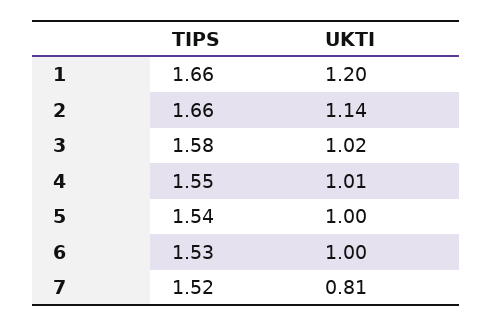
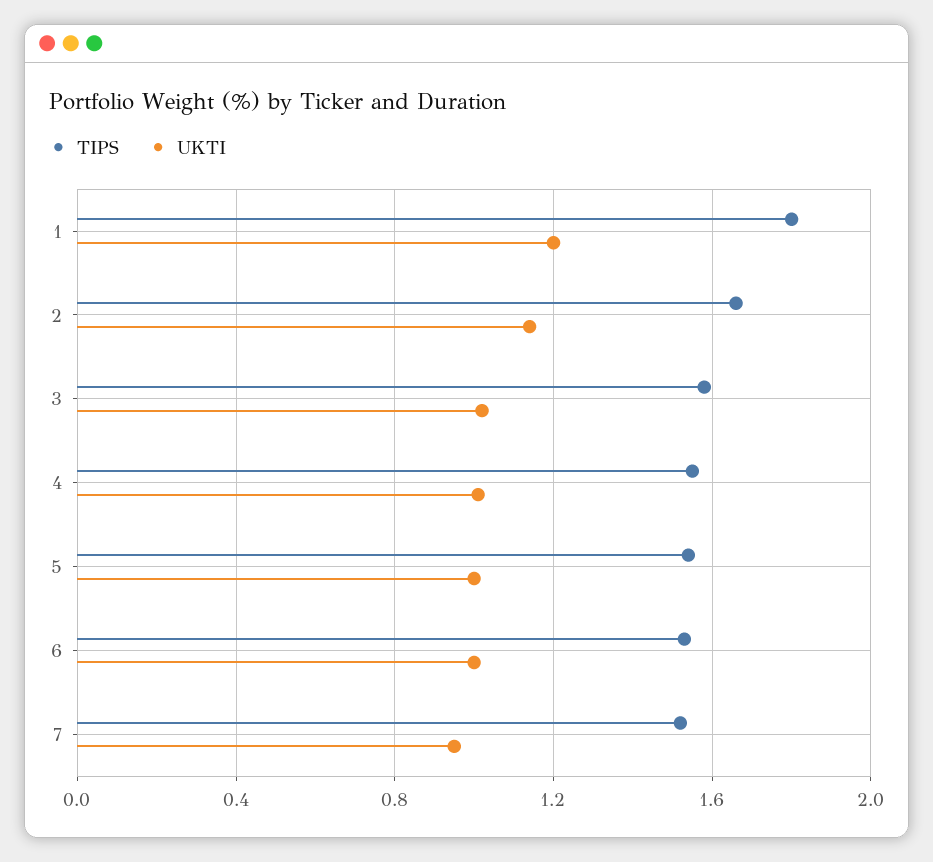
TIPS, 1: 1.66 -> 1.8
UKTI, 7: 0.81 -> 0.95

